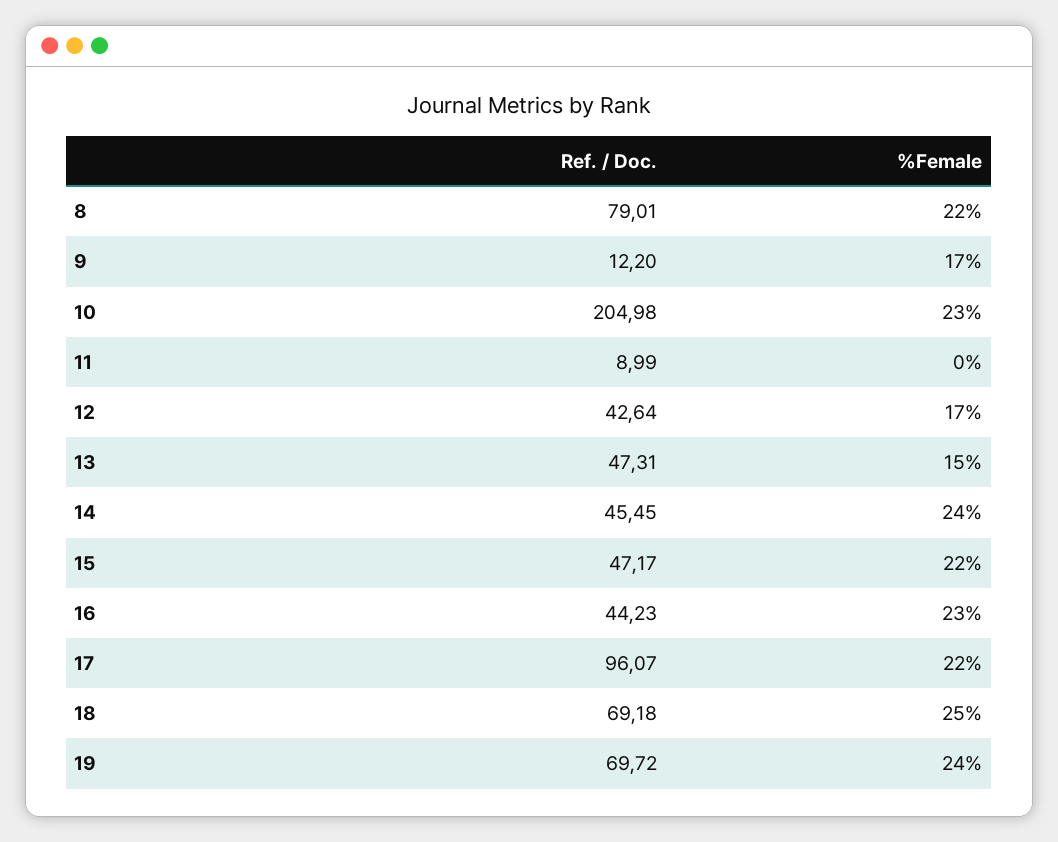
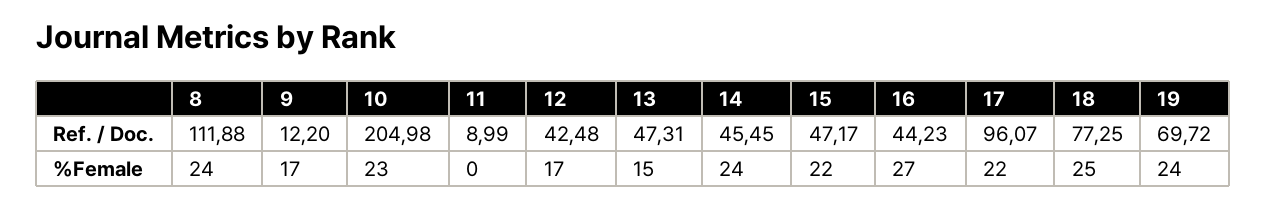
Ref. / Doc., 8: 79.01 -> 111.88
%Female, 8: 22 -> 24
Ref. / Doc., 12: 42.64 -> 42.48
%Female, 16: 23 -> 27
Ref. / Doc., 18: 69.18 -> 77.25

